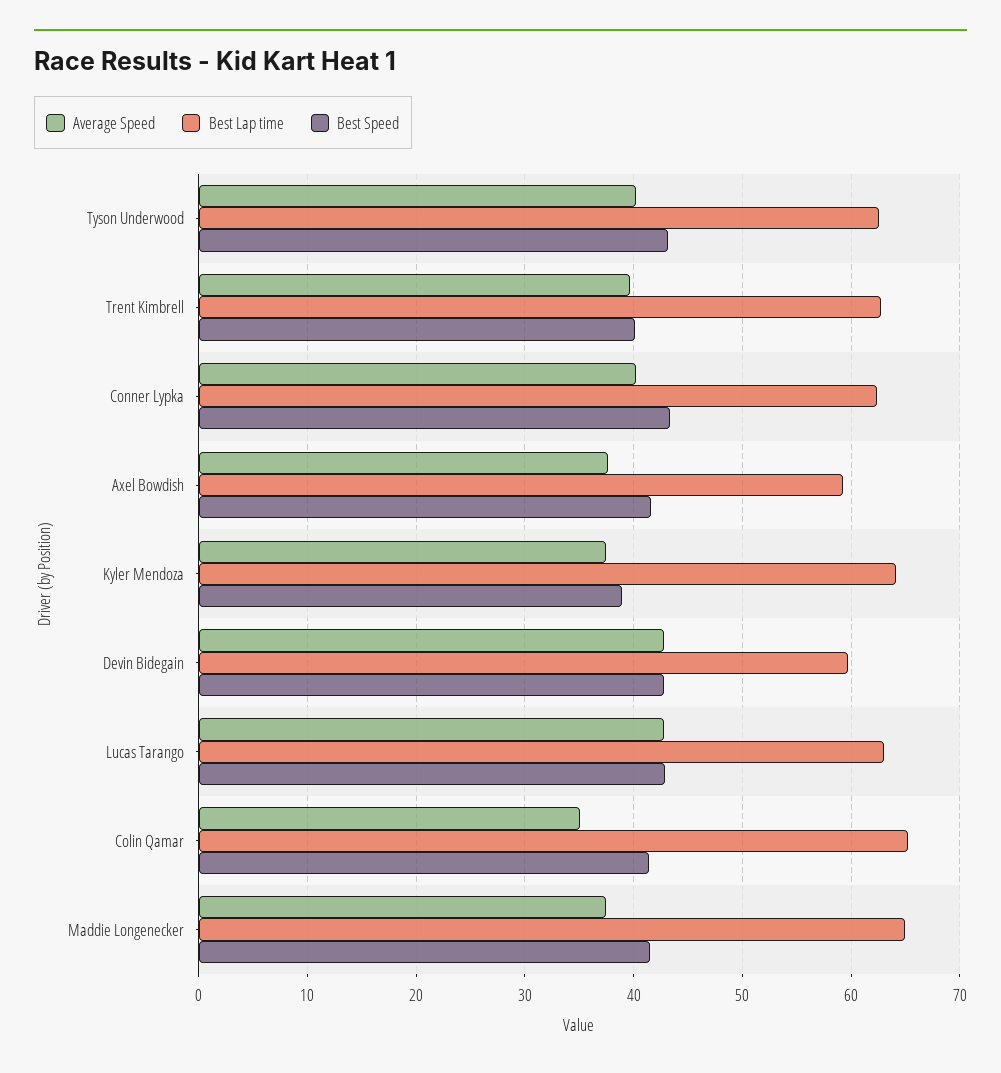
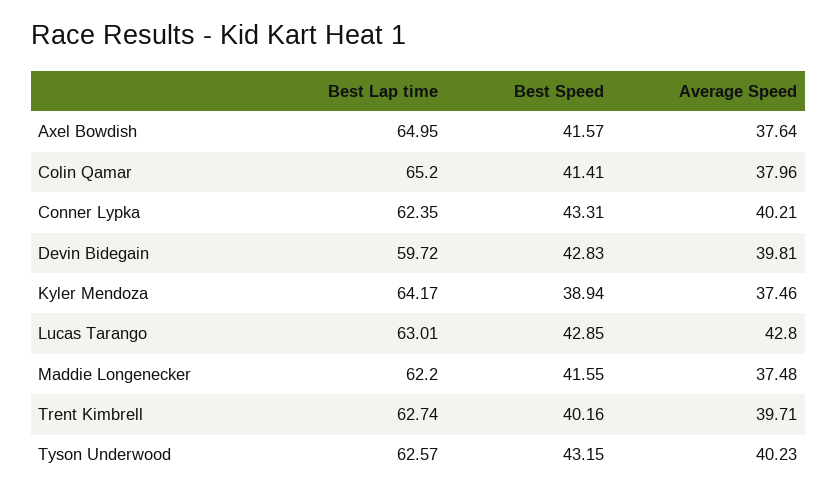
Best Lap time, Axel Bowdish: 59 -> 64.95
Average Speed, Devin Bidegain: 43 -> 39.81
Average Speed, Colin Qamar: 35 -> 37.96
Best Lap time, Maddie Longenecker: 65 -> 62.2

